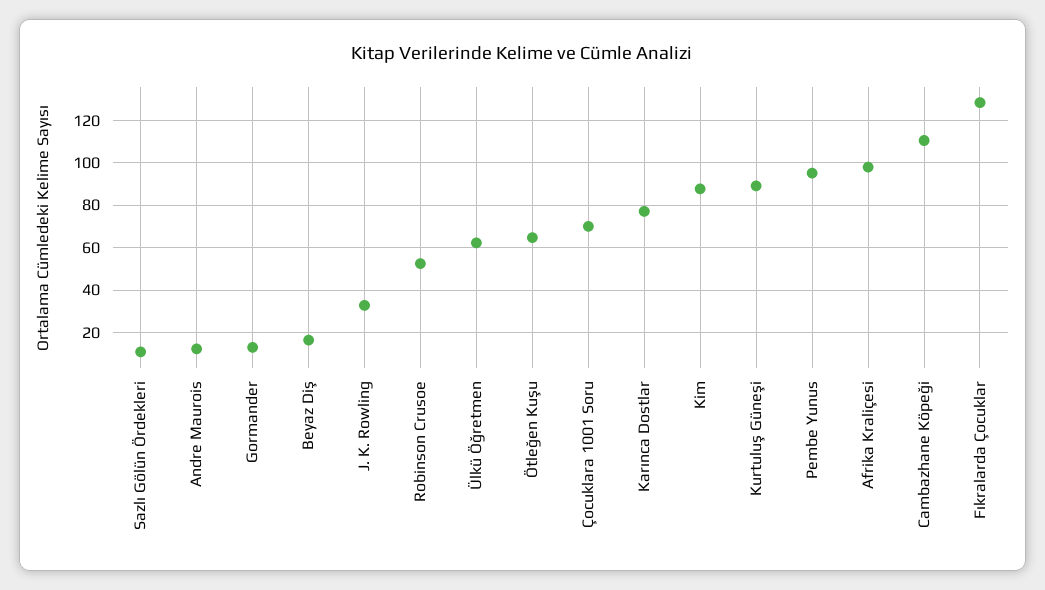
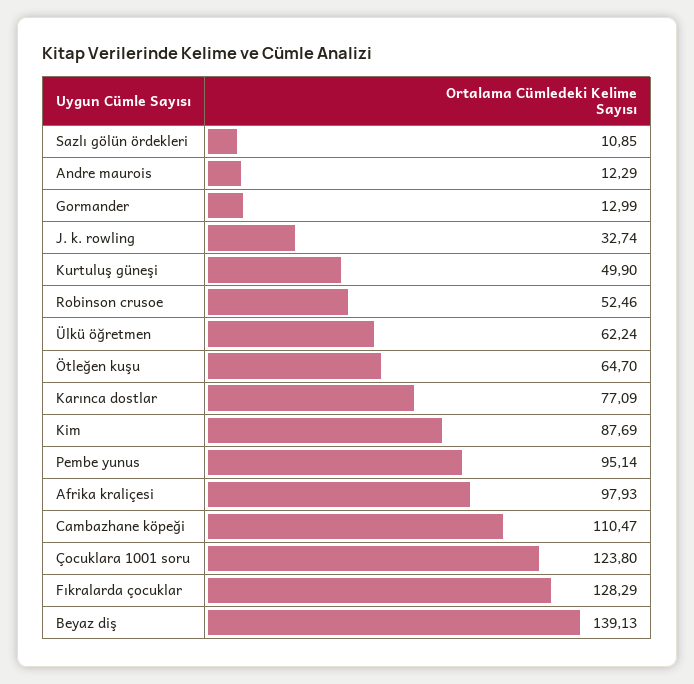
Beyaz Diş: 15 -> 139.13
Çocuklara 1001 Soru: 70 -> 123.8
Kurtuluş Güneşi: 90 -> 49.9

